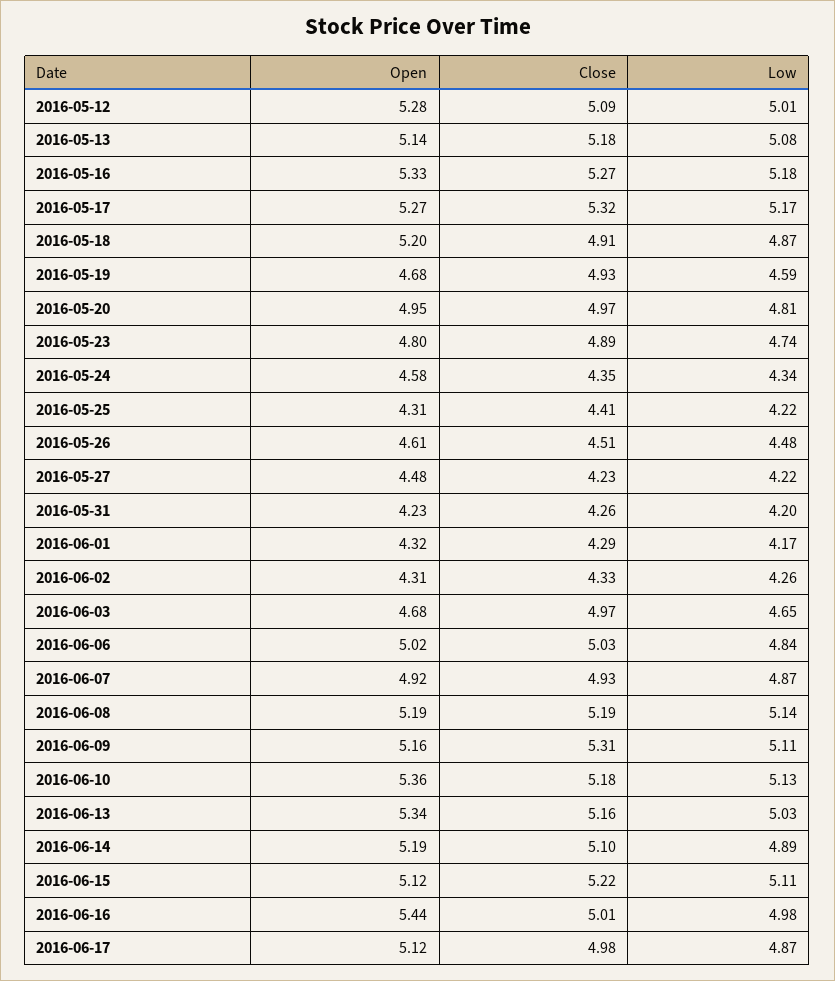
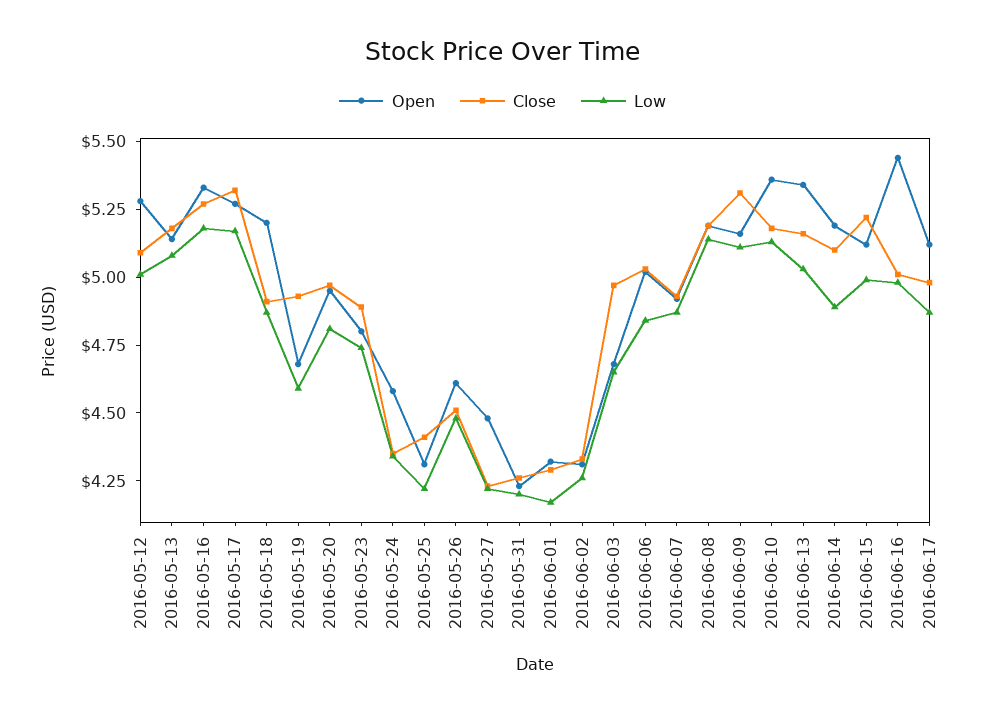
Low, 2016-06-15: 5.11 -> 5

